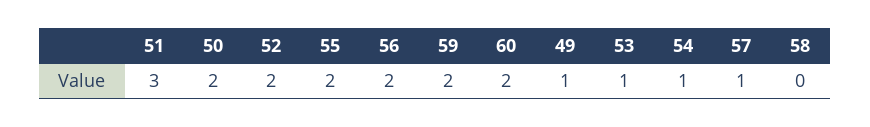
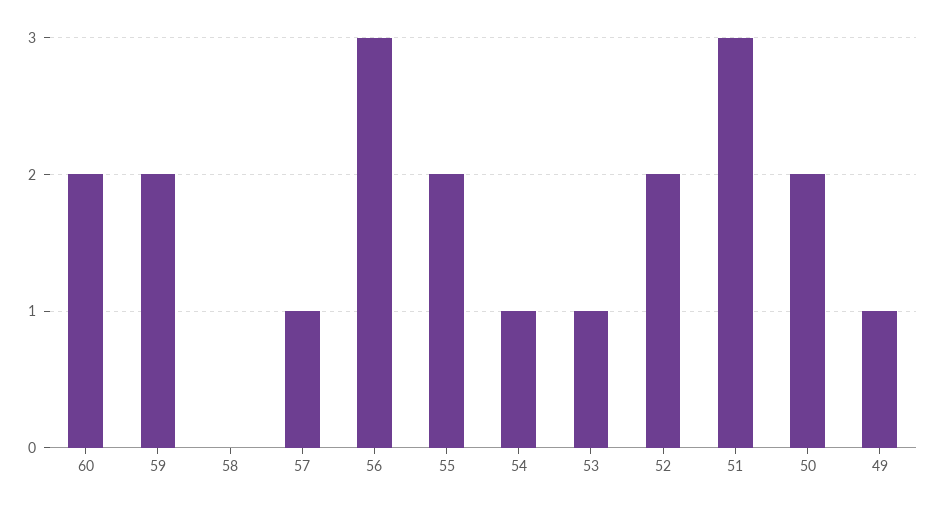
56: 2 -> 3

